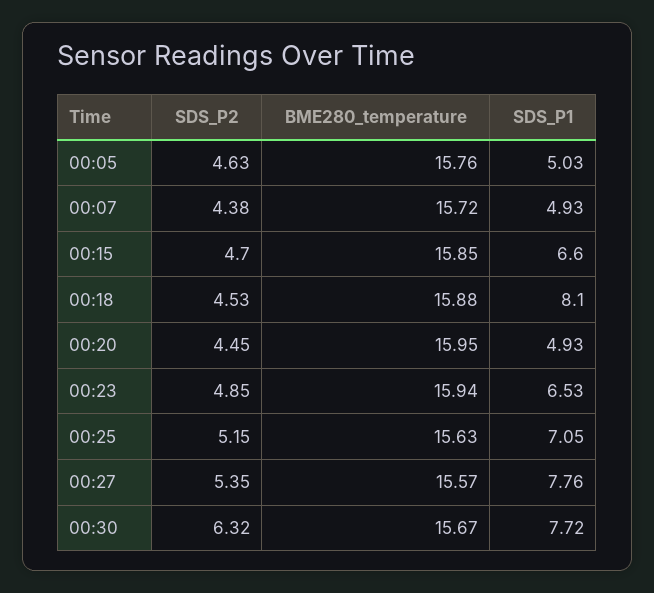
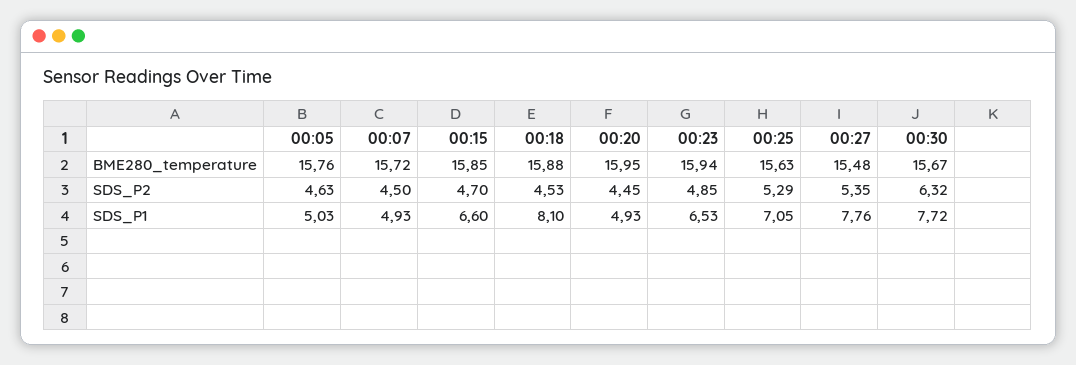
SDS_P2, 00:07: 4.38 -> 4.5
SDS_P2, 00:25: 5.15 -> 5.29
BME280_temperature, 00:27: 15.57 -> 15.48

